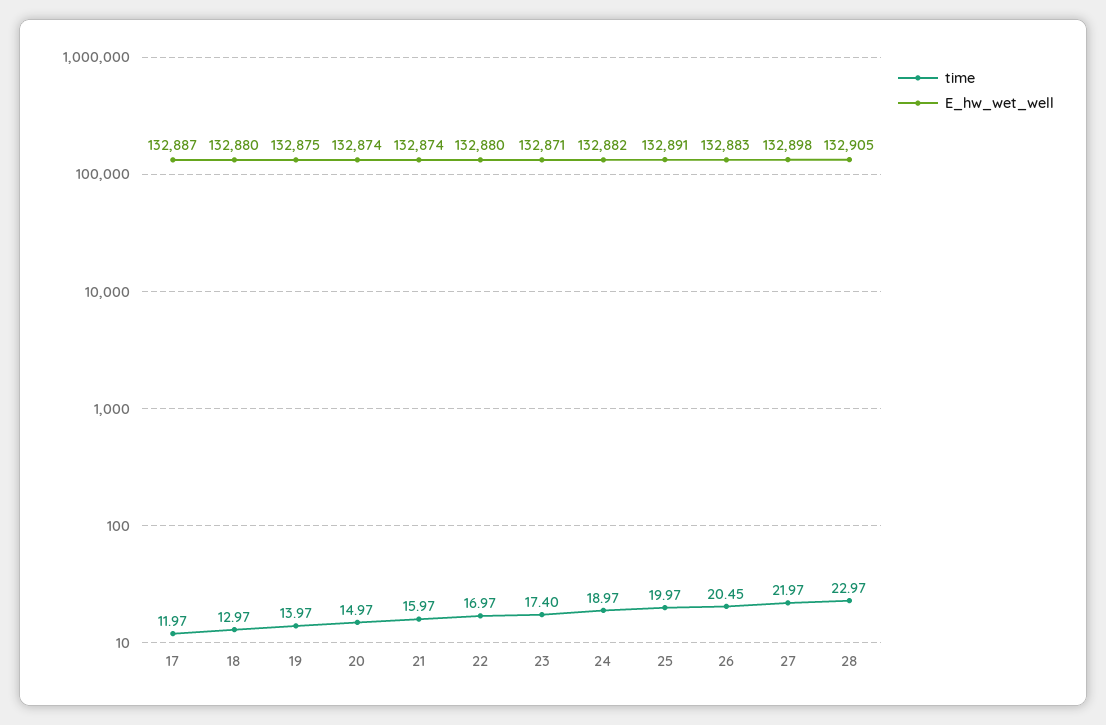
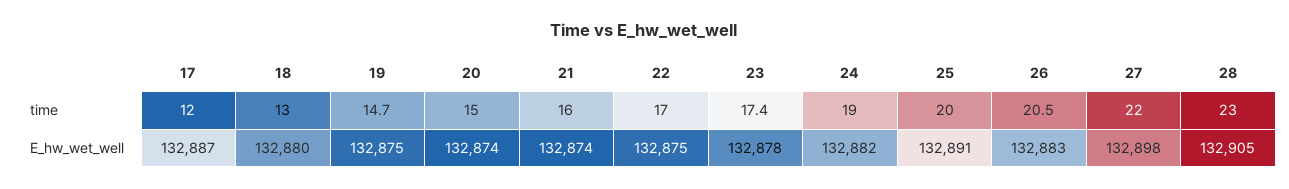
time, 19: 13.97 -> 14.7
E_hw_wet_well, 22: 132880 -> 132875
E_hw_wet_well, 23: 132871 -> 132878

